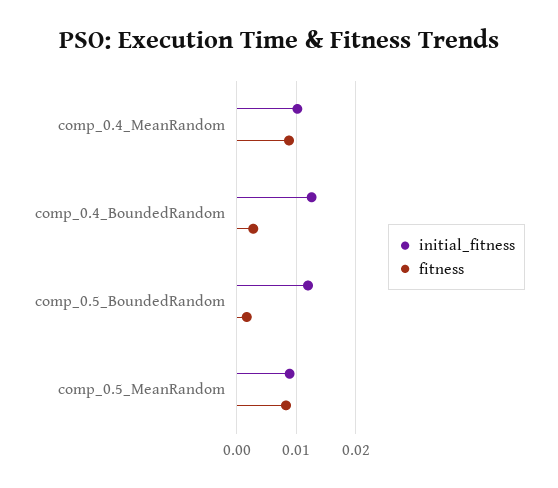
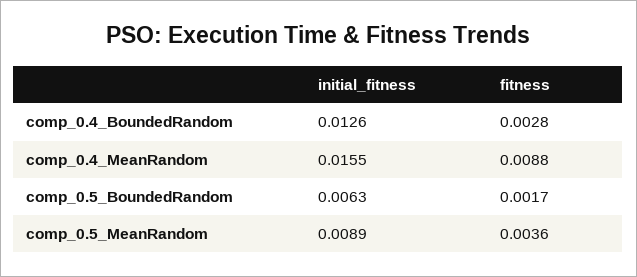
initial_fitness, comp_0.4_MeanRandom: 0.01 -> 0.0155
initial_fitness, comp_0.5_BoundedRandom: 0.012 -> 0.0063
fitness, comp_0.5_MeanRandom: 0.008 -> 0.0036

